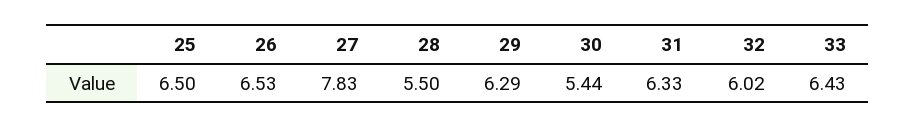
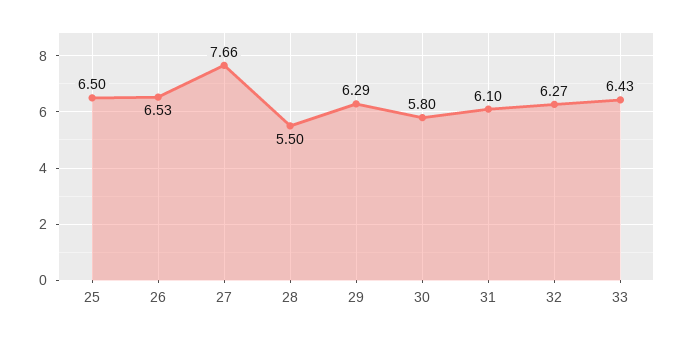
27: 7.83 -> 7.66
30: 5.44 -> 5.8
31: 6.33 -> 6.1
32: 6.02 -> 6.27

